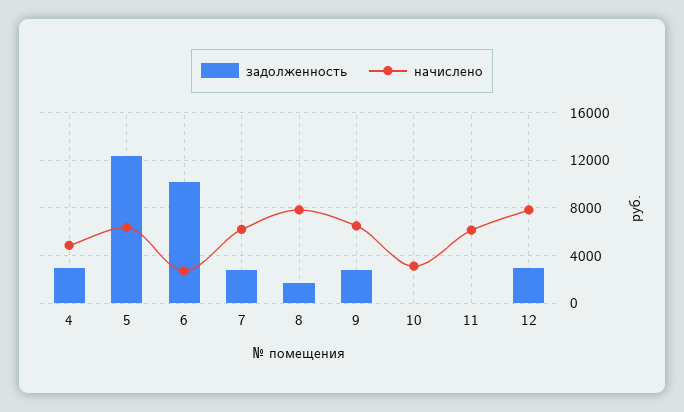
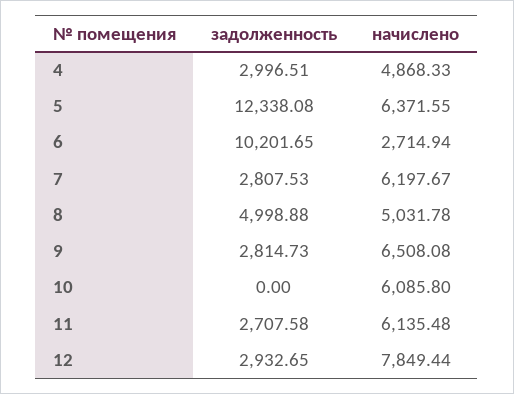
задолженность, 8: 2000 -> 4998.88
начислено, 8: 8000 -> 5031.78
начислено, 10: 3000 -> 6085.8
задолженность, 11: 0 -> 2707.58

